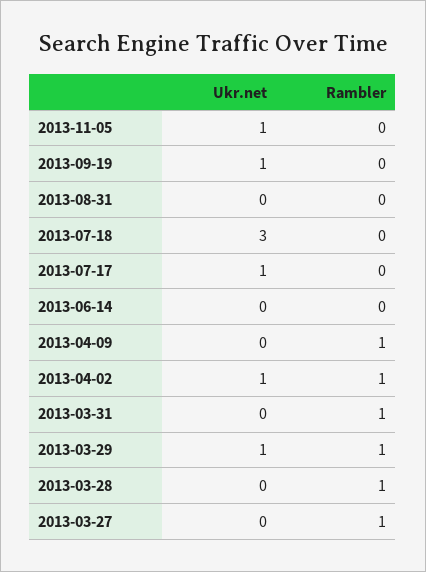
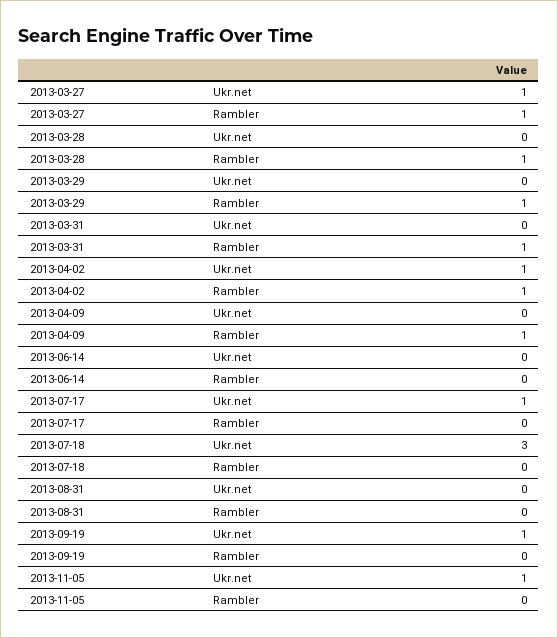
Ukr.net, 2013-03-29: 1 -> 0
Ukr.net, 2013-03-27: 0 -> 1

